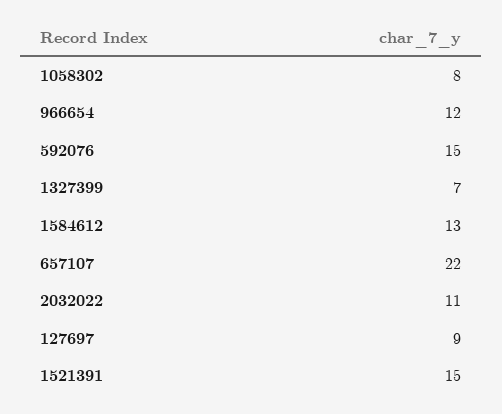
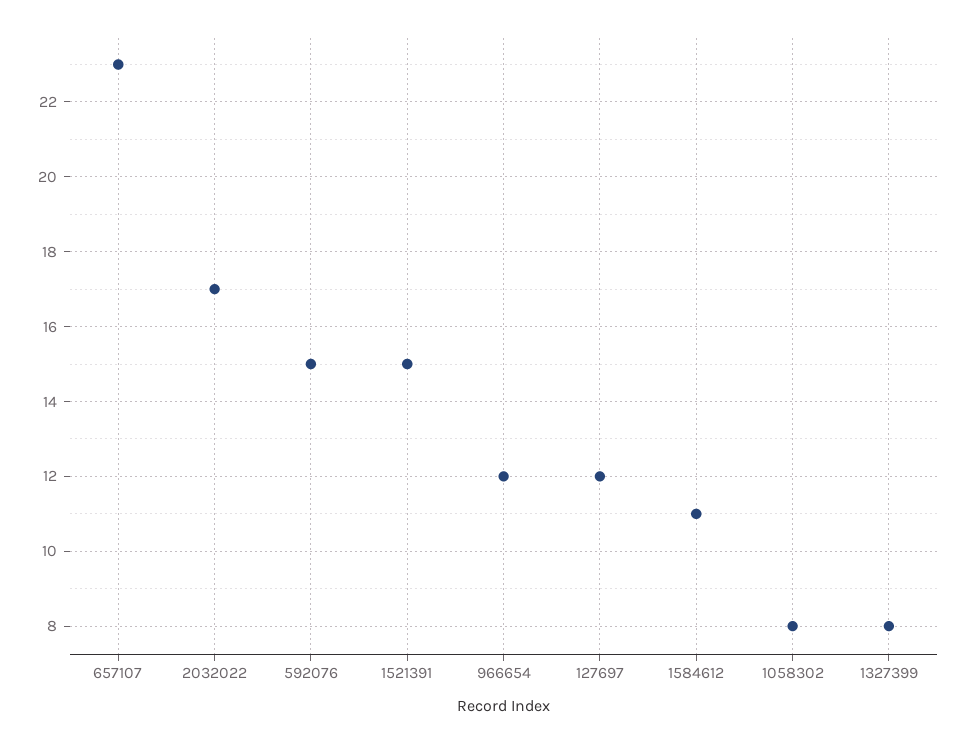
1327399: 7 -> 8
1584612: 13 -> 11
657107: 22 -> 23
2032022: 11 -> 17
127697: 9 -> 12

